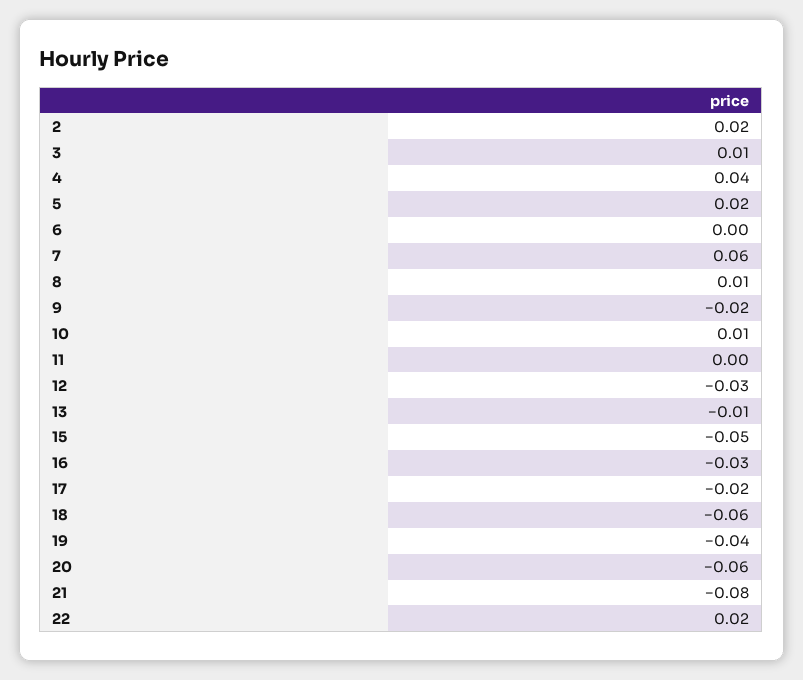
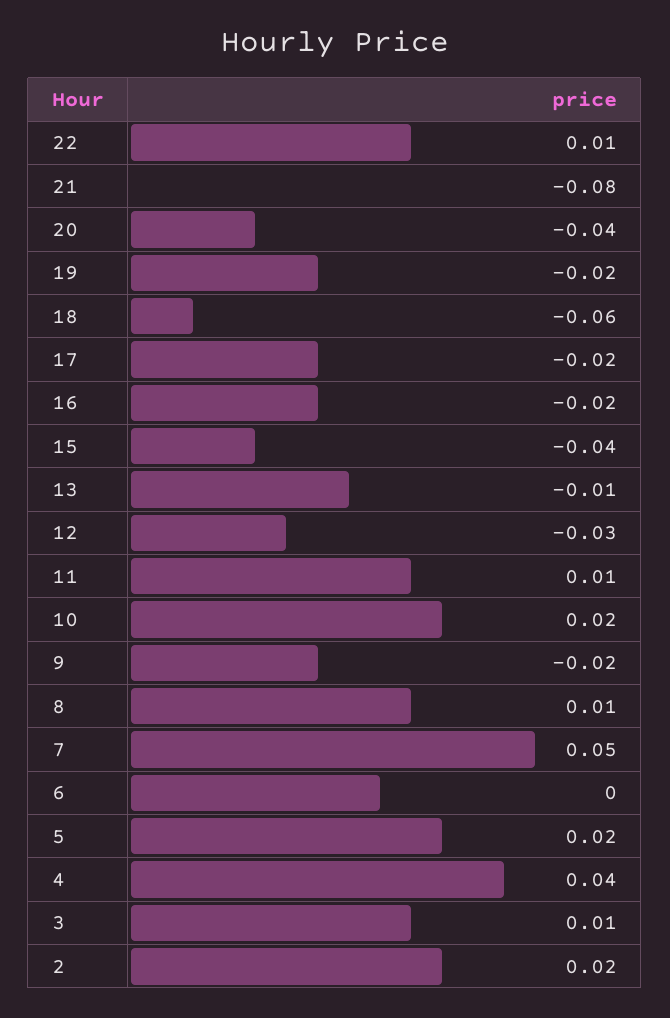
7: 0.06 -> 0.05
10: 0.01 -> 0.02
11: 0 -> 0.01
15: -0.05 -> -0.04
16: -0.03 -> -0.02
19: -0.04 -> -0.02
20: -0.06 -> -0.04
22: 0.02 -> 0.01

